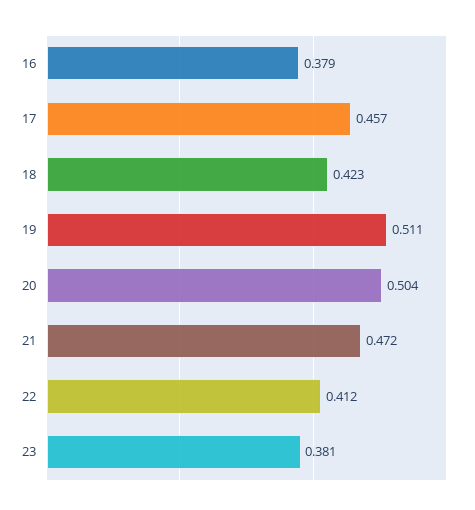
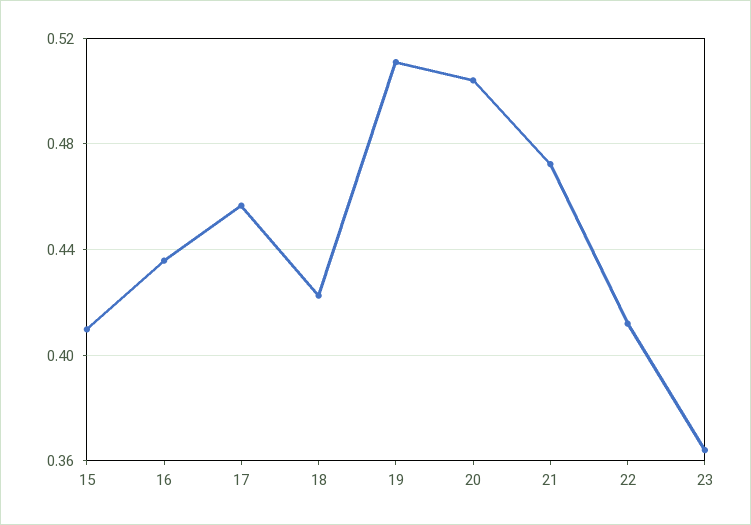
16: 0.379 -> 0.435
23: 0.381 -> 0.365
15: none -> 0.41

